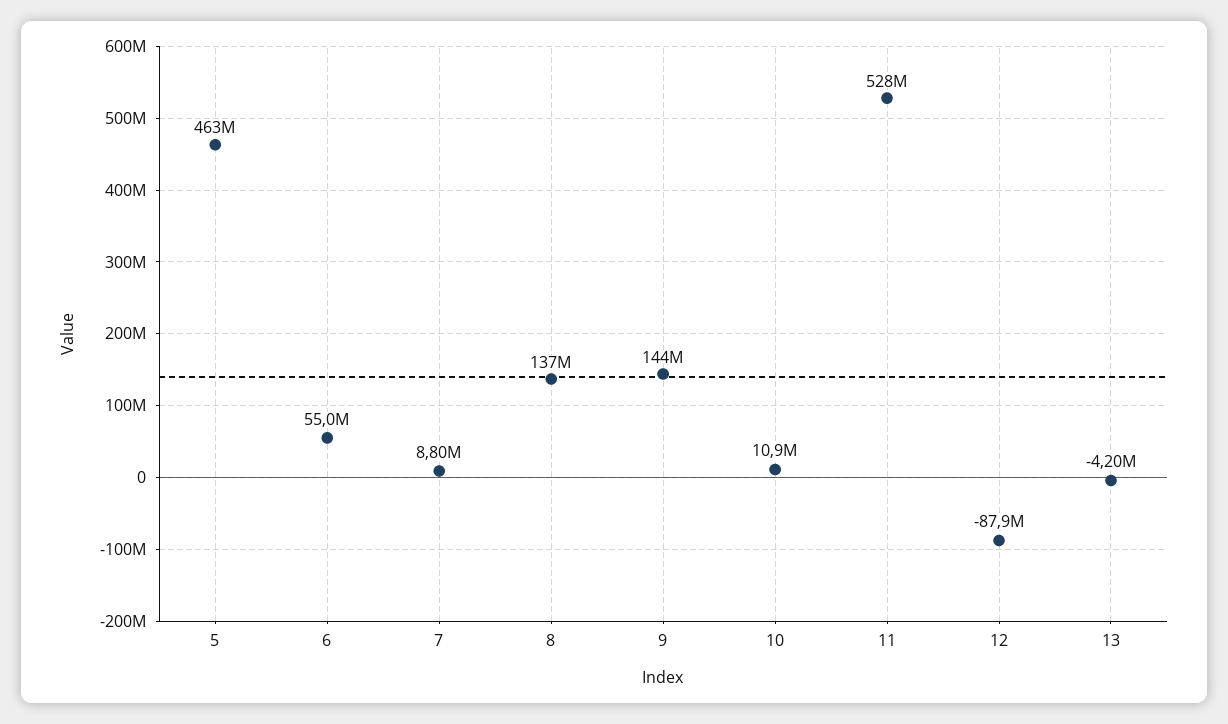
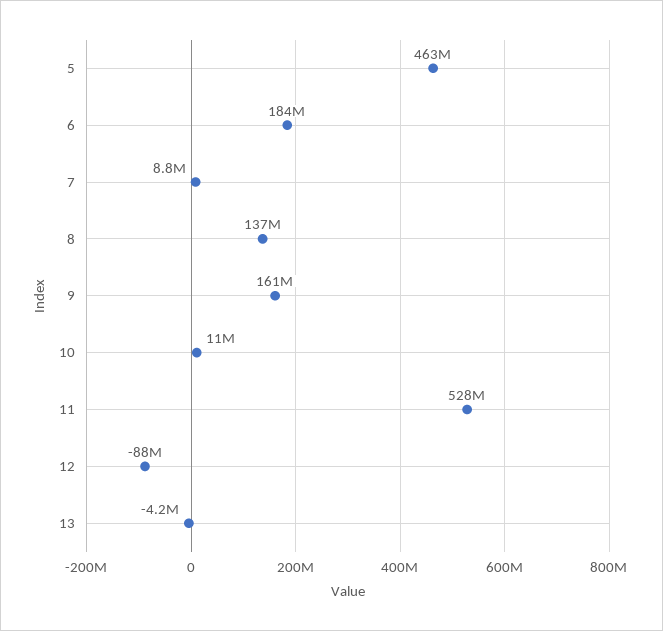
6: 55000000 -> 184000000
9: 144000000 -> 161000000

